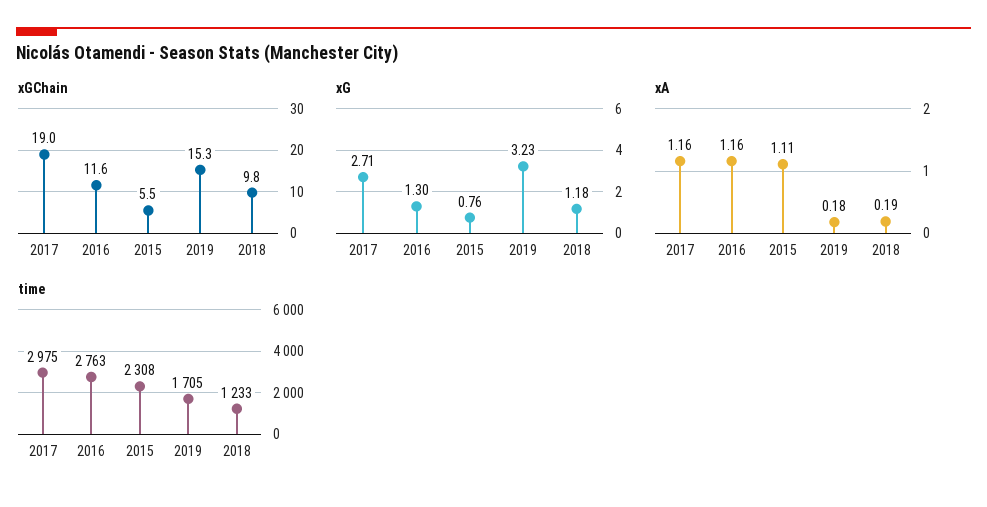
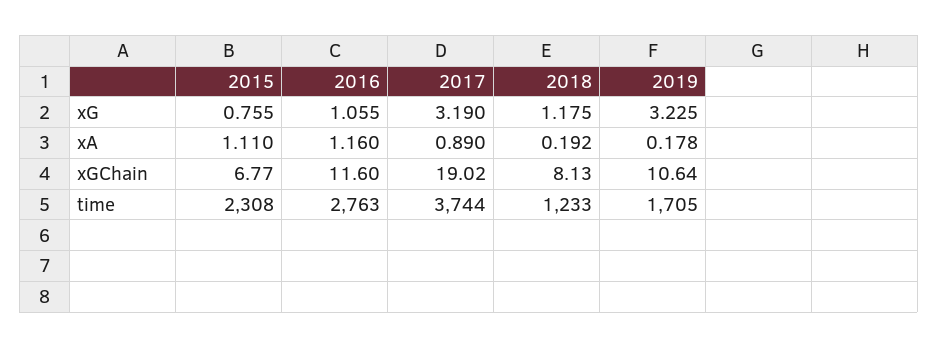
xGChain, 2015: 5.5 -> 6.77
xGChain, 2019: 15.3 -> 10.64
xGChain, 2018: 9.8 -> 8.13
xG, 2017: 2.71 -> 3.19
xG, 2016: 1.3 -> 1.055
xA, 2017: 1.16 -> 0.89
time, 2017: 2975 -> 3744

